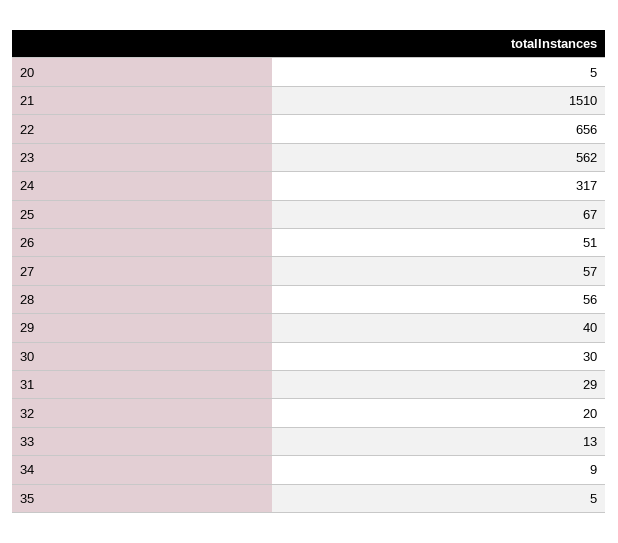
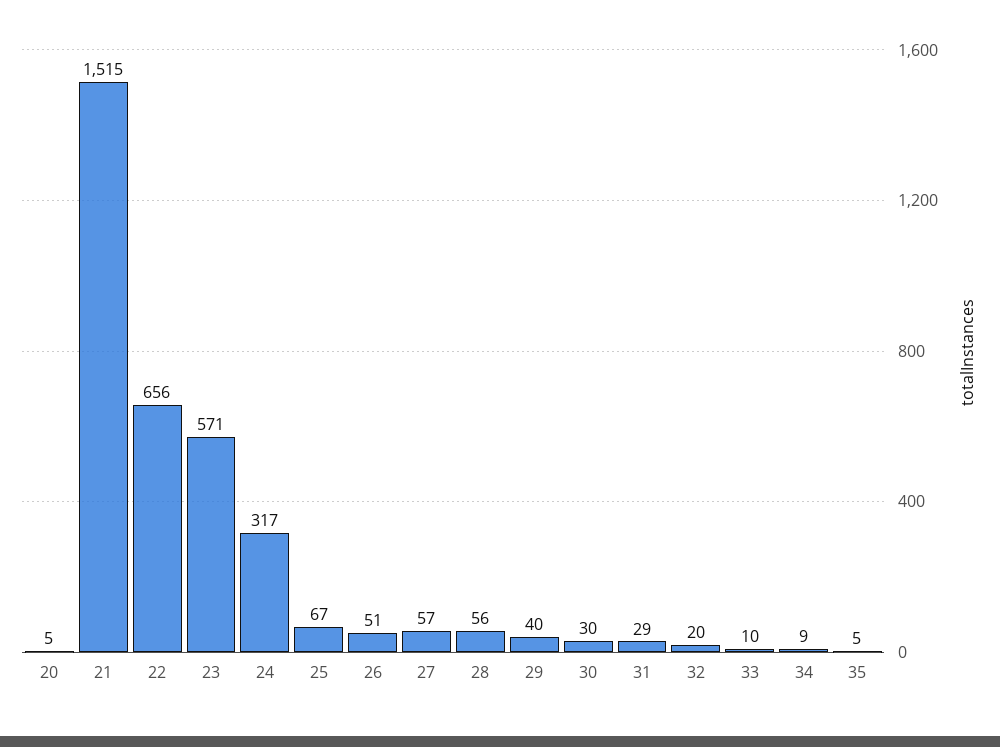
21: 1510 -> 1515
23: 562 -> 571
33: 13 -> 10

